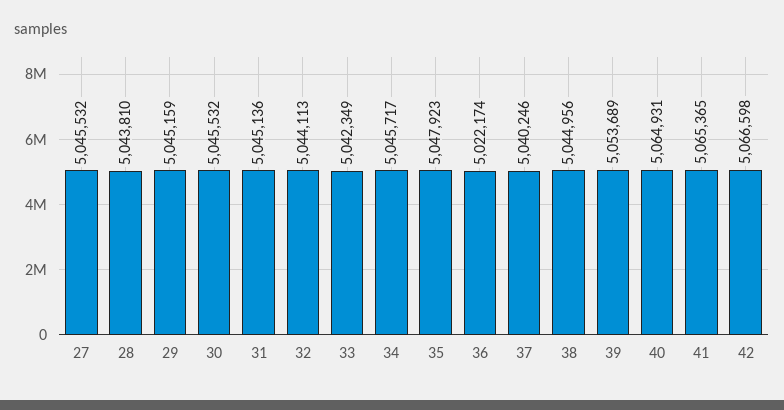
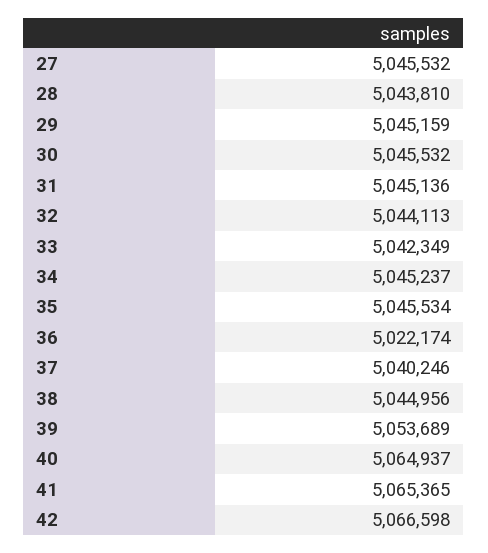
34: 5045717 -> 5045237
35: 5047923 -> 5045534
40: 5064931 -> 5064937

